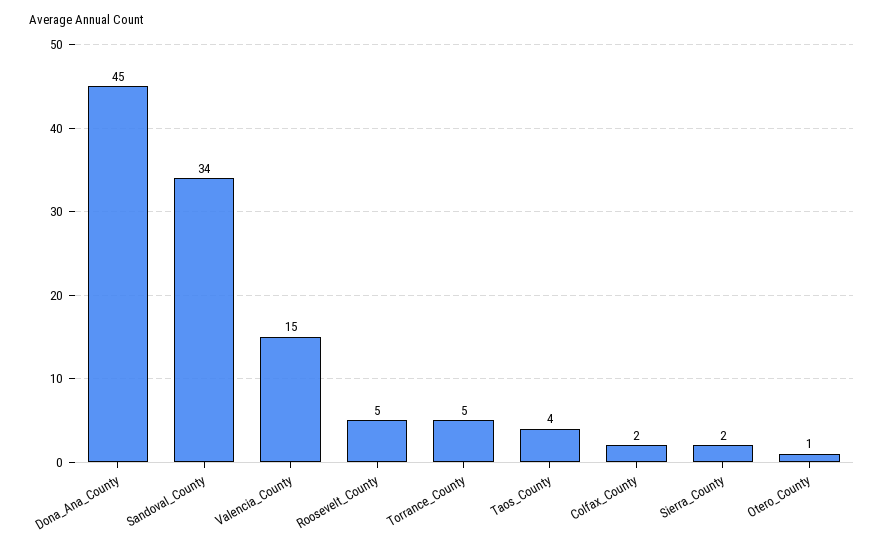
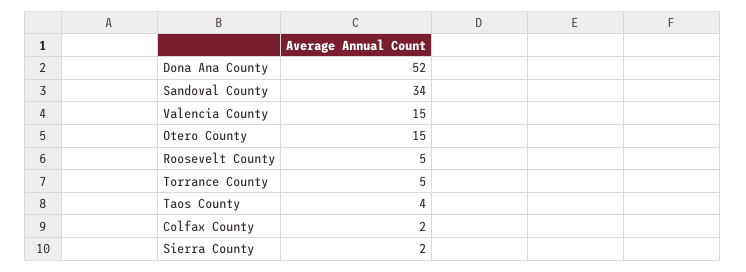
Dona_Ana_County: 45 -> 52
Otero_County: 1 -> 15

